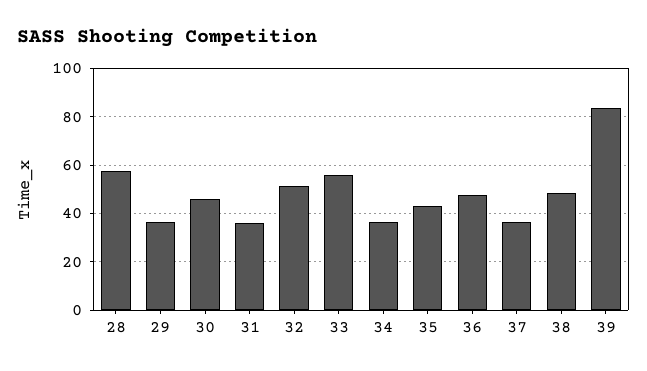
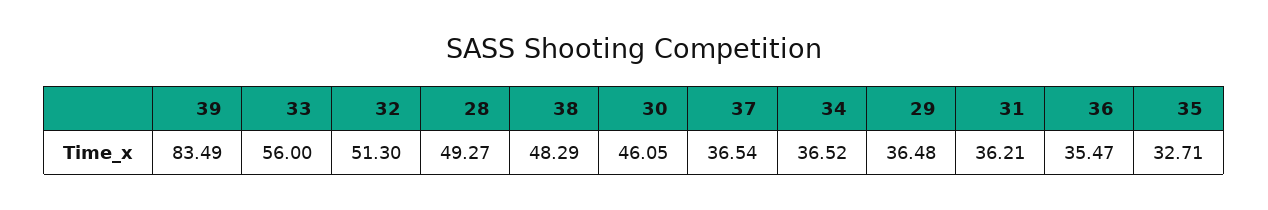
28: 57.5 -> 49.27
35: 42.5 -> 32.71
36: 47.5 -> 35.47

